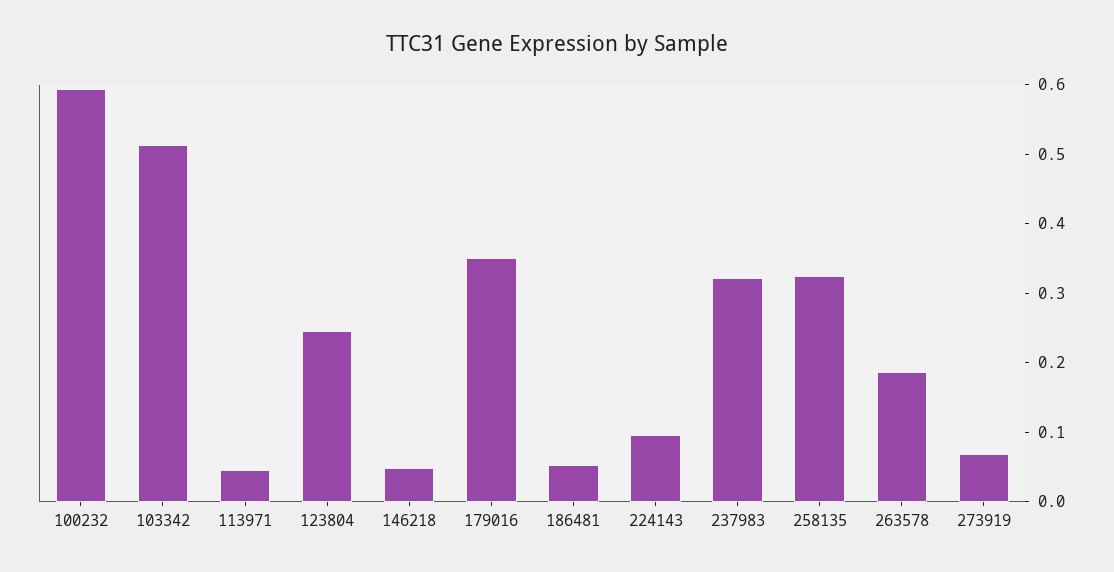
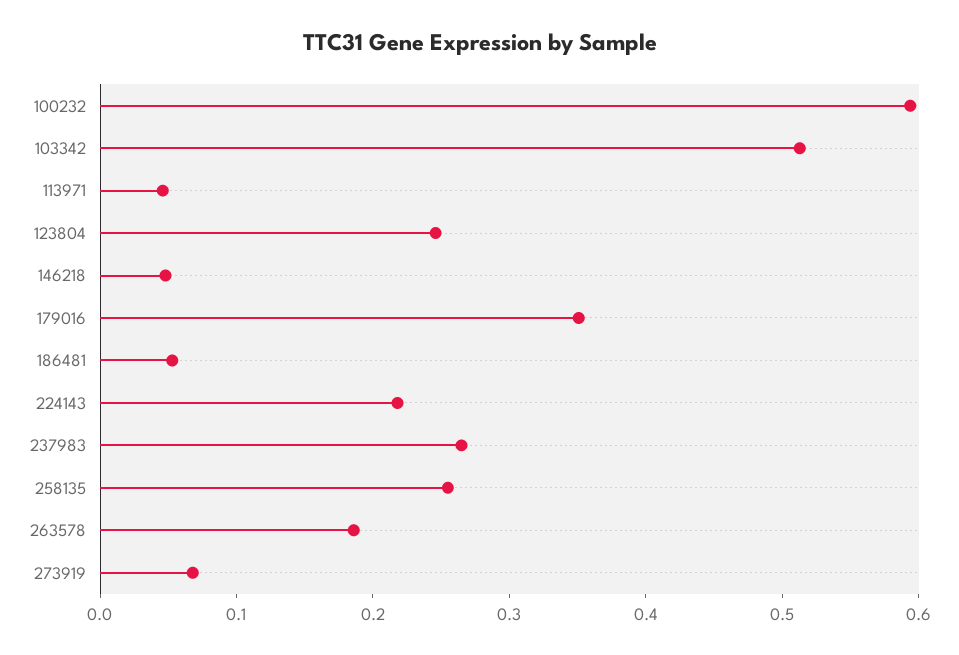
224143: 0.1 -> 0.22
237983: 0.32 -> 0.26
258135: 0.32 -> 0.26

